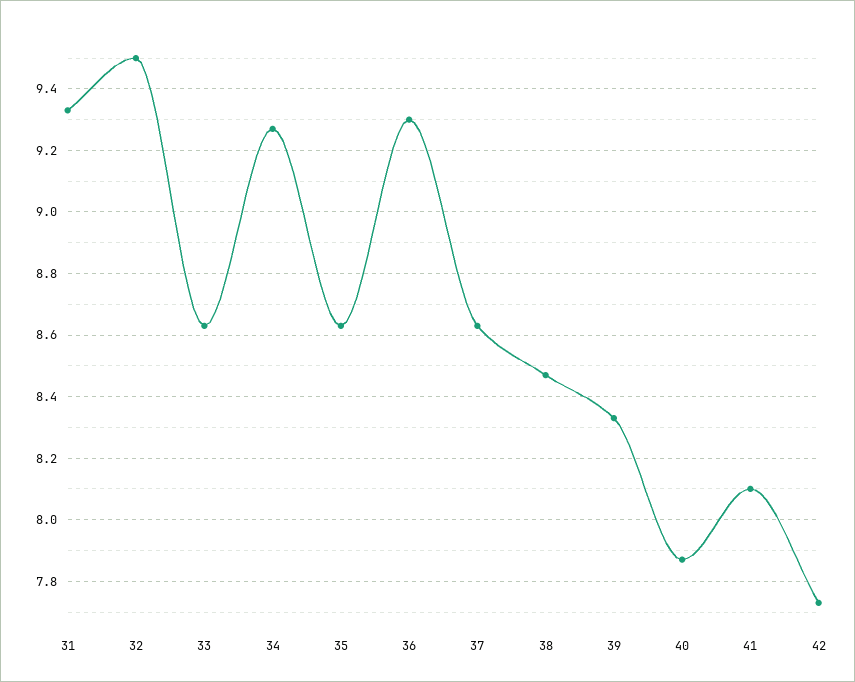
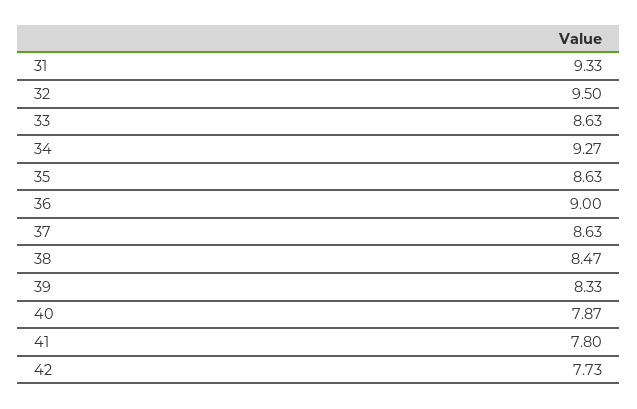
36: 9.3 -> 9
41: 8.1 -> 7.8

